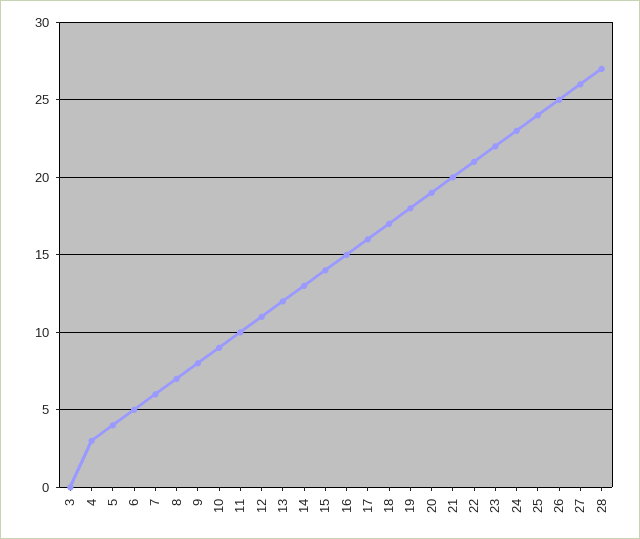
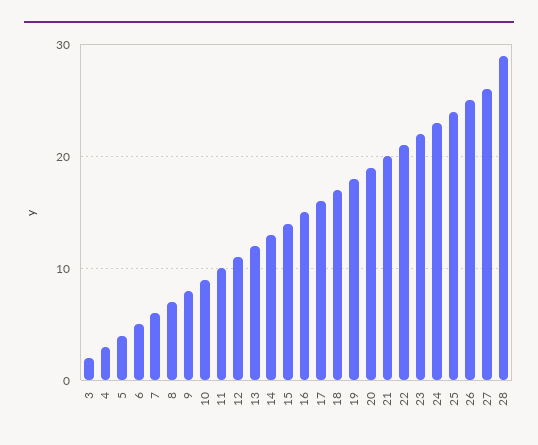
3: 0 -> 2
28: 27 -> 29

